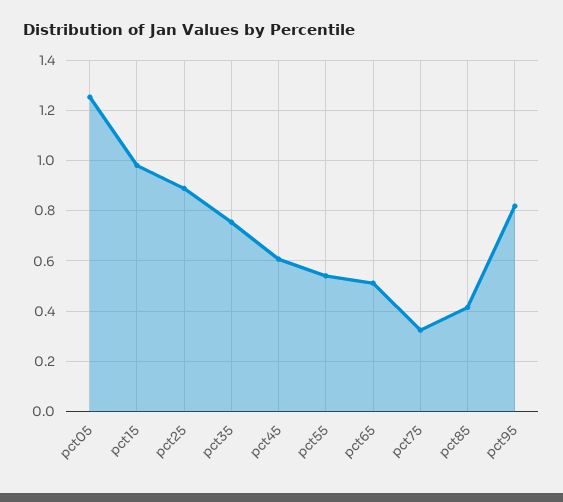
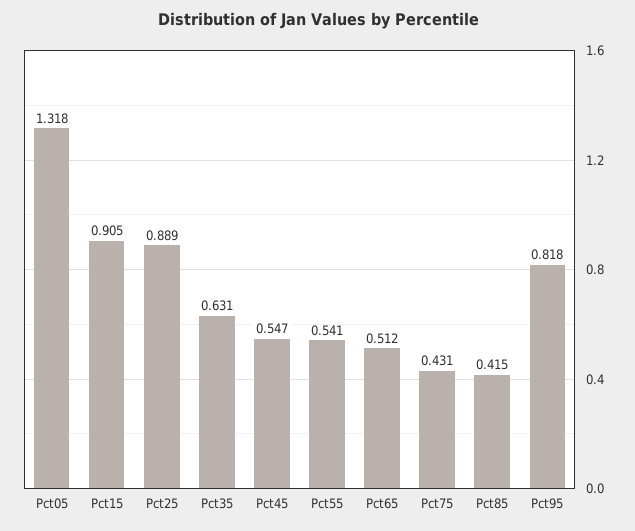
pct05: 1.25 -> 1.318
pct15: 0.975 -> 0.905
pct35: 0.75 -> 0.631
pct45: 0.6 -> 0.547
pct75: 0.325 -> 0.431

